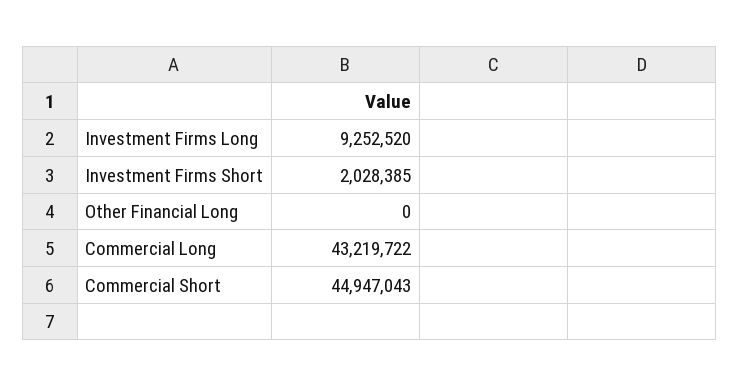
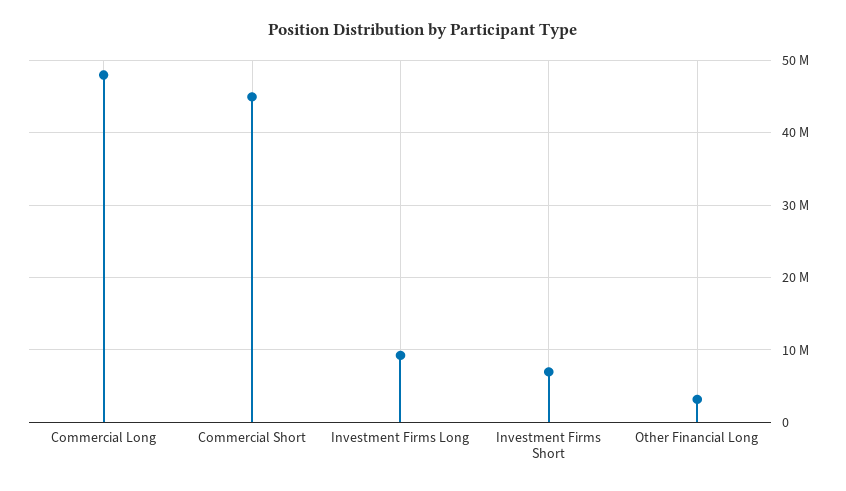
Investment Firms Short: 2028385 -> 7000000
Other Financial Long: 0 -> 3000000
Commercial Long: 43219722 -> 48000000

